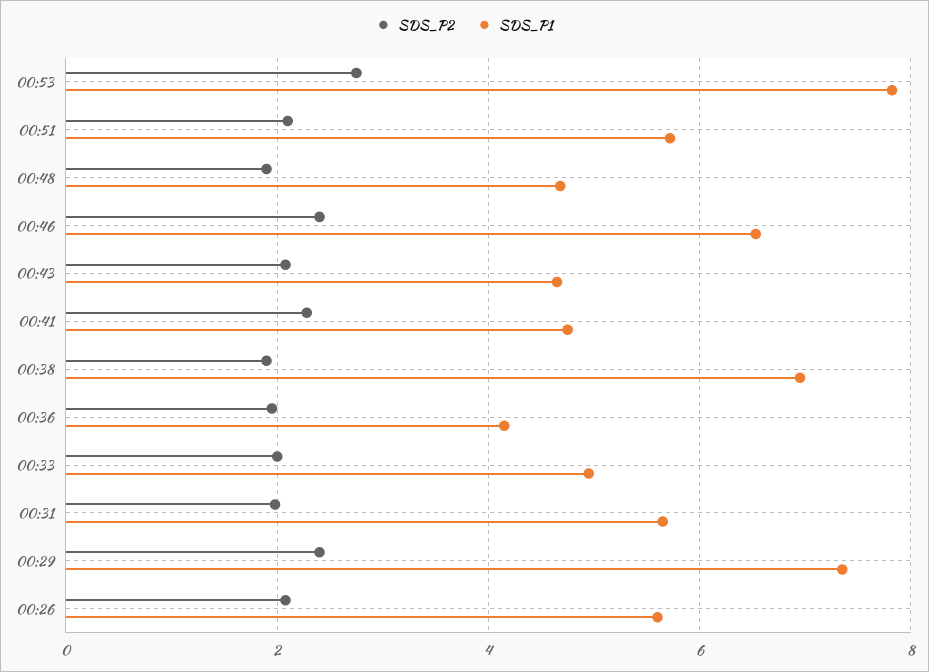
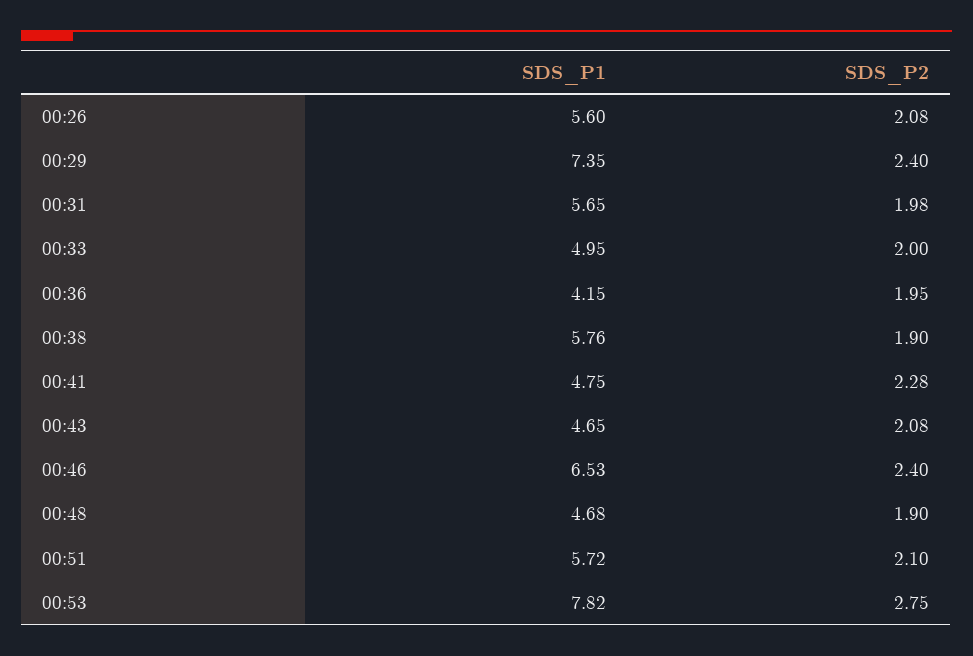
SDS_P1, 00:38: 7 -> 5.76

